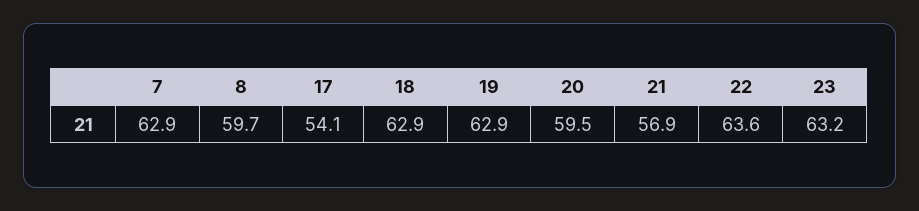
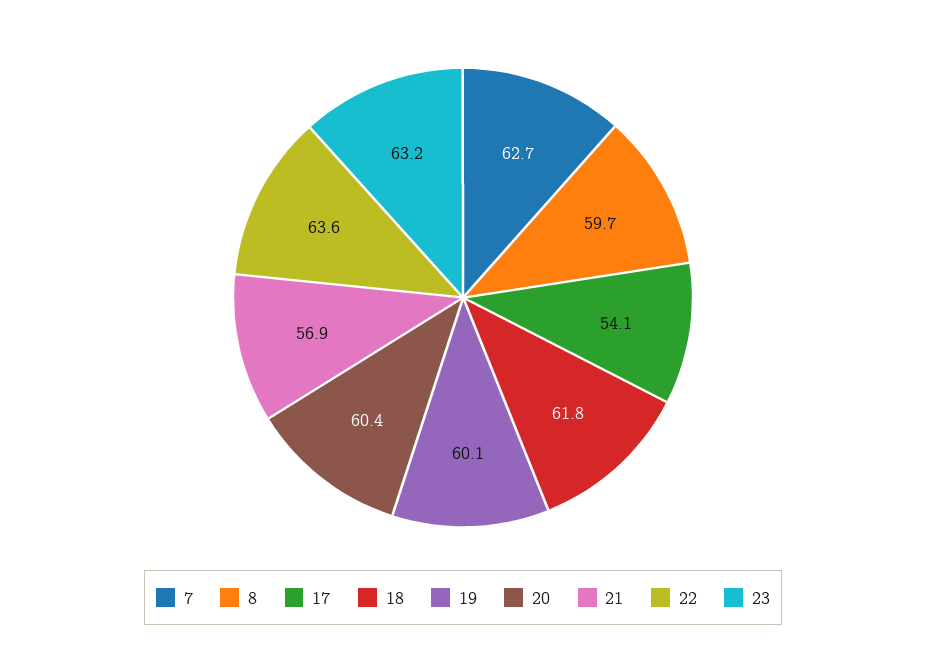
7: 62.9 -> 62.7
18: 62.9 -> 61.8
19: 62.9 -> 60.1
20: 59.5 -> 60.4

